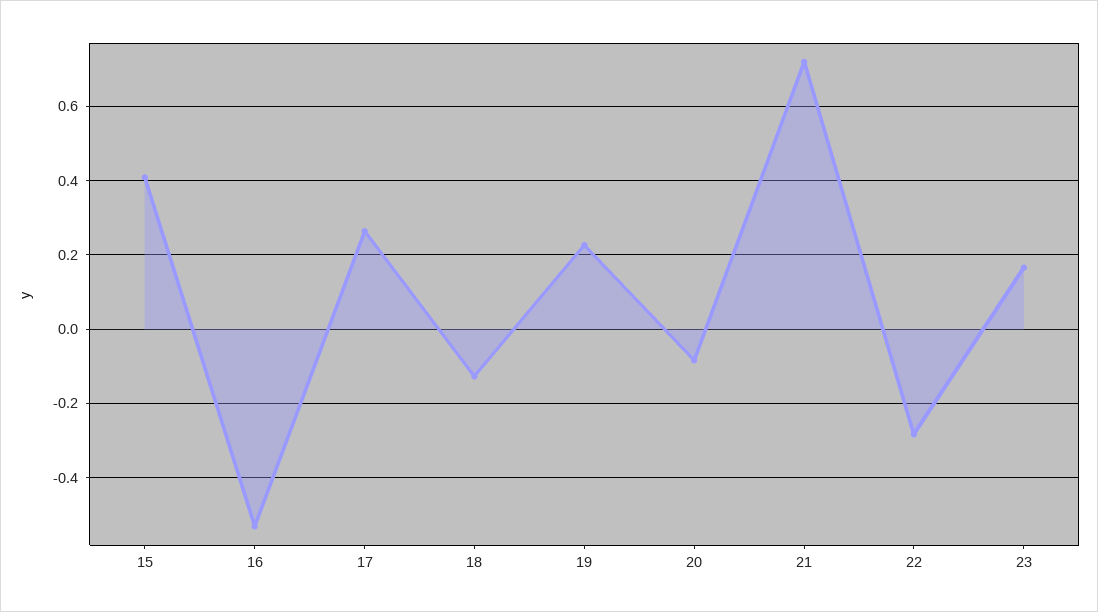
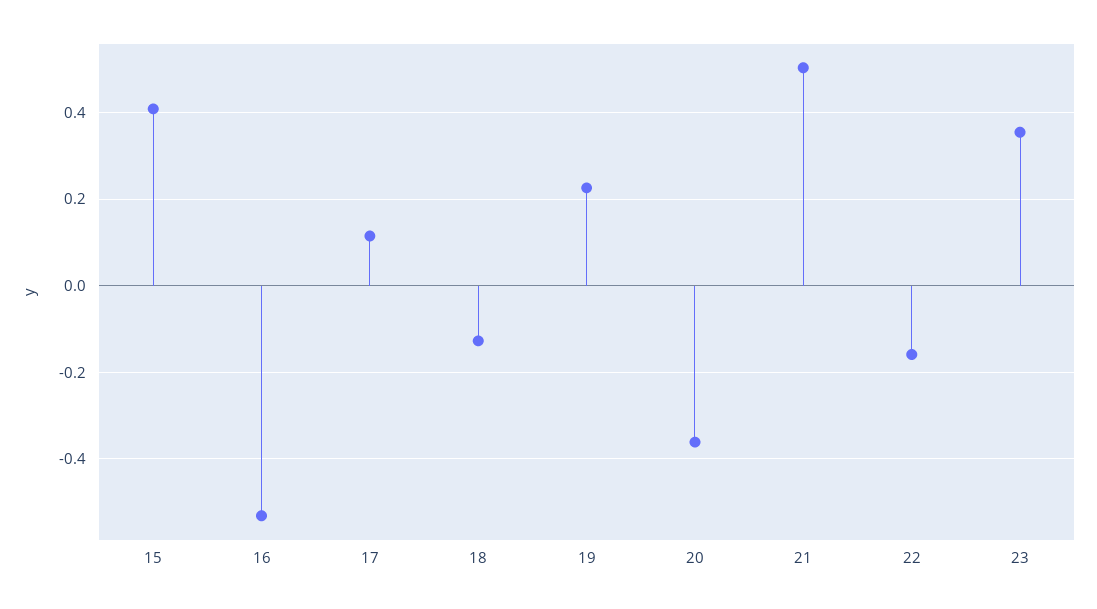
17: 0.26 -> 0.12
20: -0.08 -> -0.36
21: 0.72 -> 0.5
22: -0.28 -> -0.16
23: 0.16 -> 0.36

